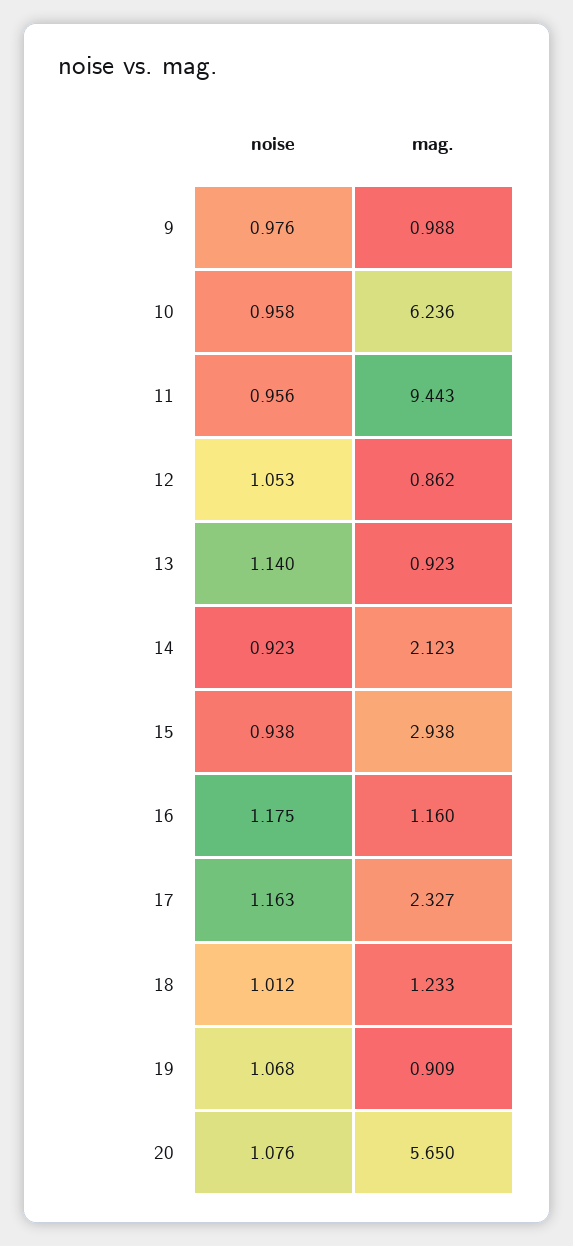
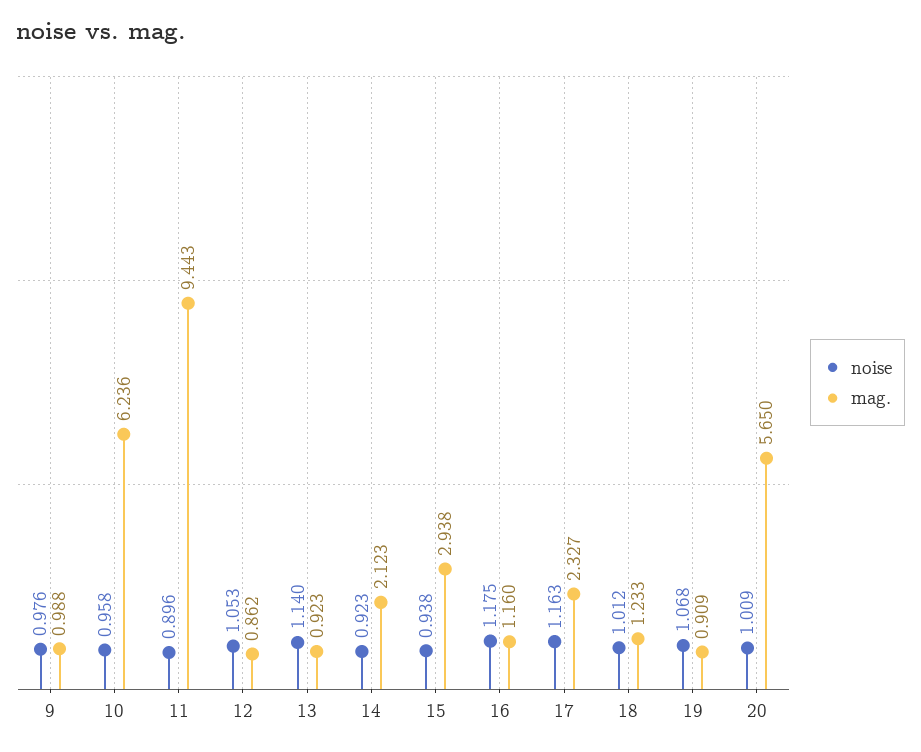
noise, 11: 0.956 -> 0.896
noise, 20: 1.076 -> 1.009

